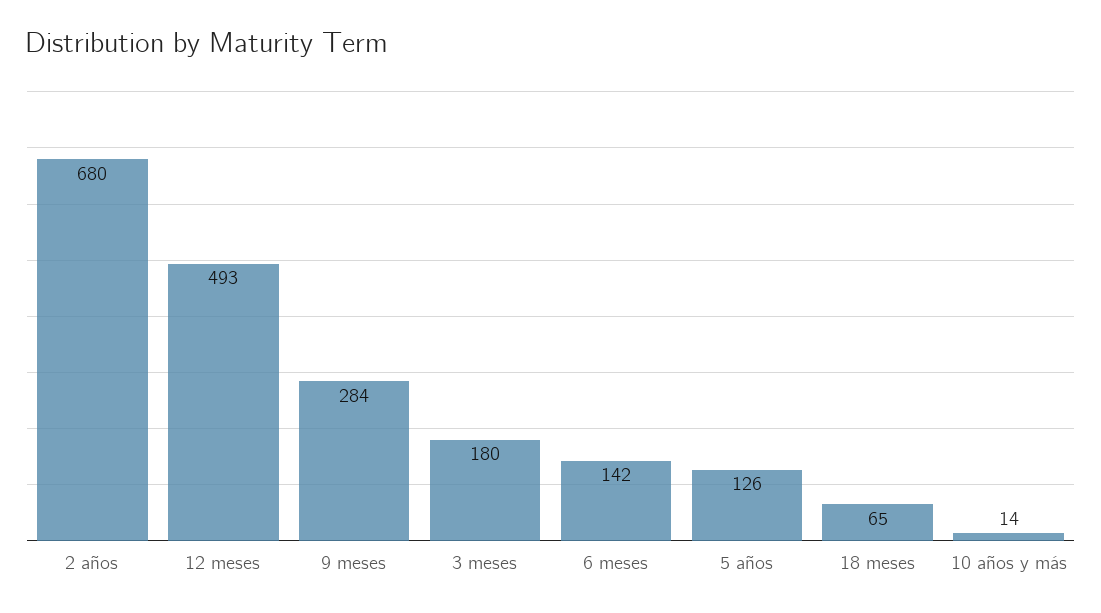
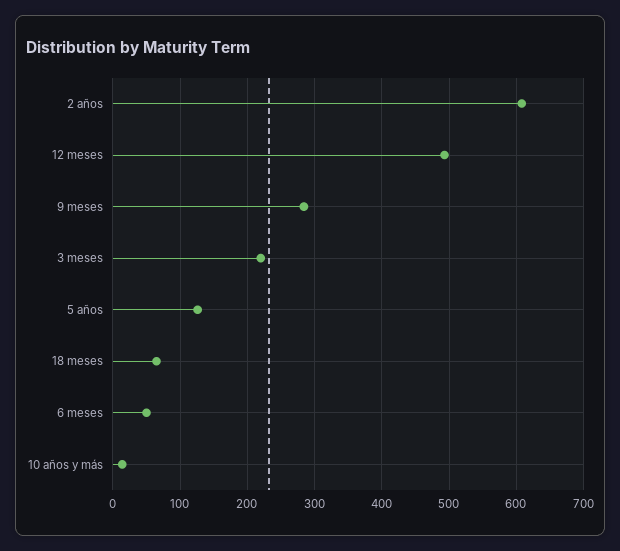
2 años: 680 -> 610
3 meses: 180 -> 220
6 meses: 142 -> 50

